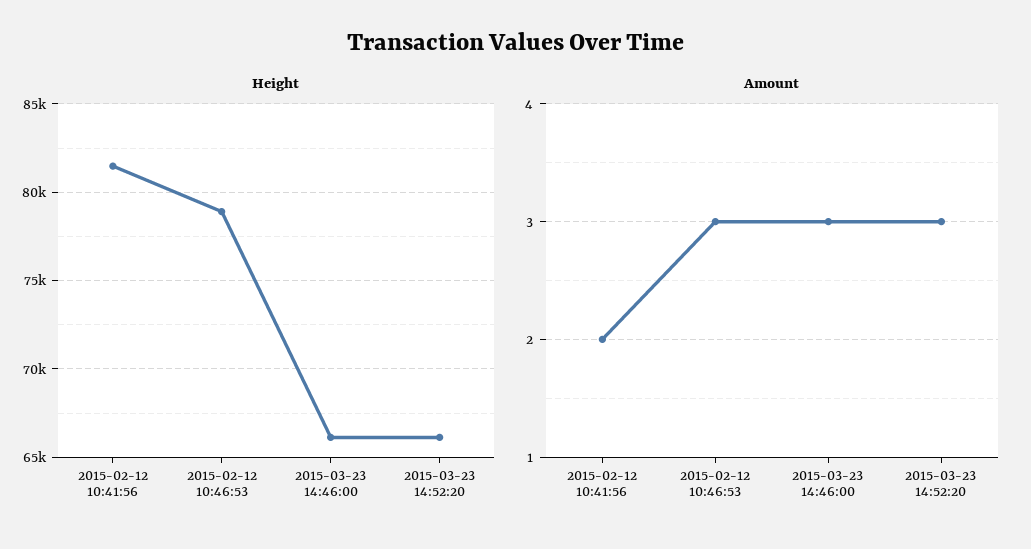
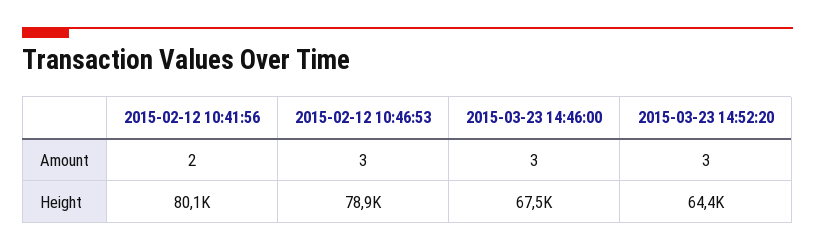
Height, 2015-02-12 10:41:56: 81500 -> 80100
Height, 2015-03-23 14:46:00: 66000 -> 67500
Height, 2015-03-23 14:52:20: 66000 -> 64400

